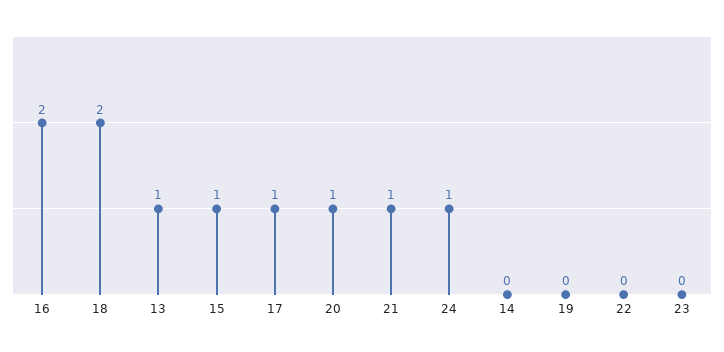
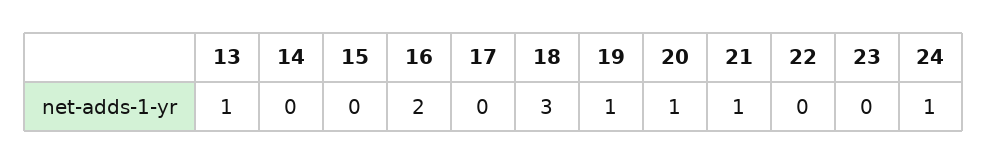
18: 2 -> 3
15: 1 -> 0
17: 1 -> 0
19: 0 -> 1

